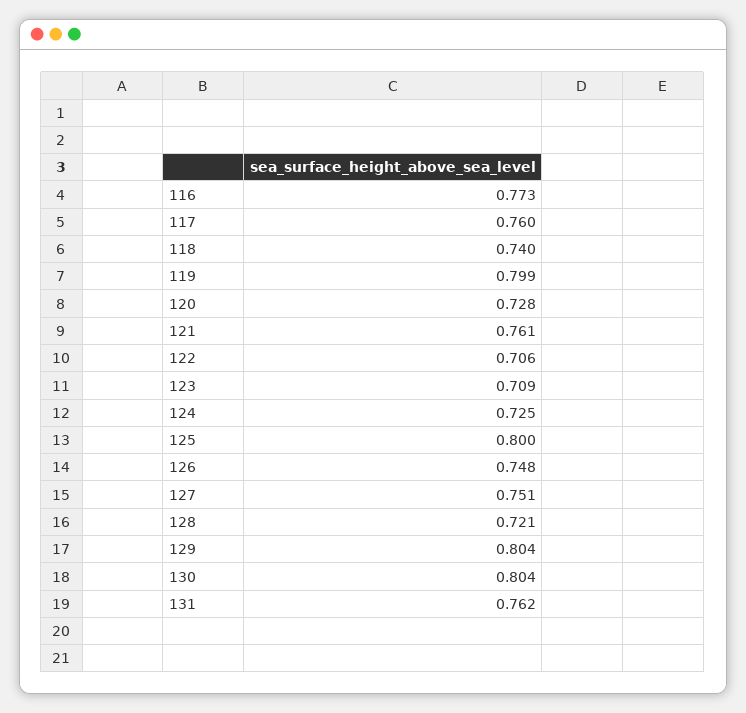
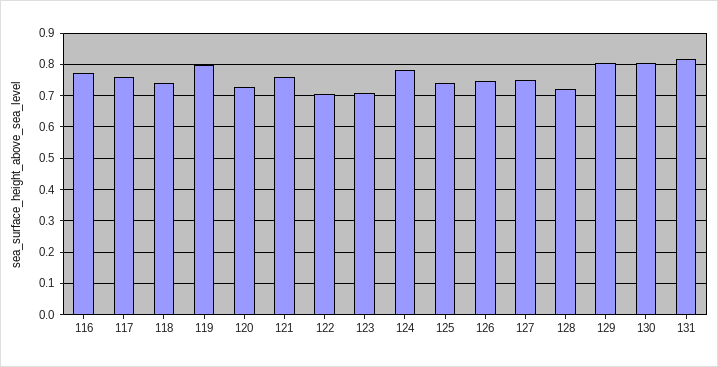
124: 0.725 -> 0.78
125: 0.8 -> 0.74
131: 0.762 -> 0.82

